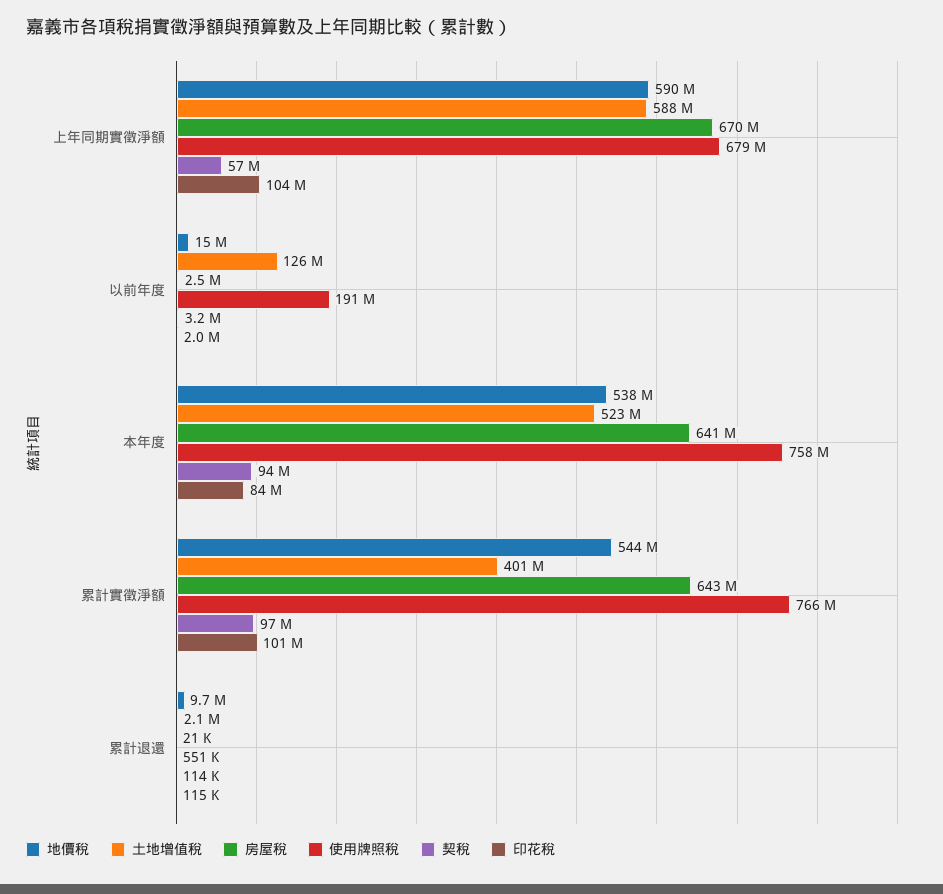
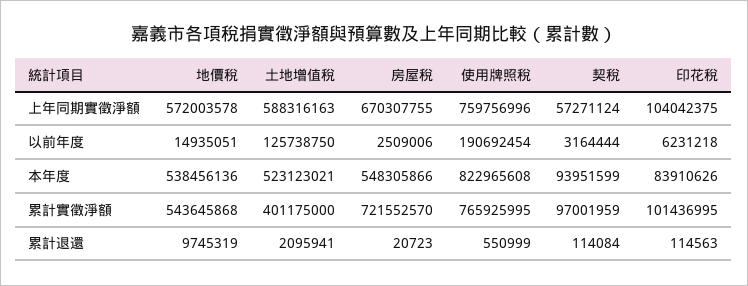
地價稅, 上年同期實徵淨額: 590000000 -> 572003578
使用牌照稅, 上年同期實徵淨額: 679000000 -> 759756996
印花稅, 以前年度: 2000000 -> 6231218
房屋稅, 本年度: 641000000 -> 548305866
使用牌照稅, 本年度: 758000000 -> 822965608
房屋稅, 累計實徵淨額: 643000000 -> 721552570

